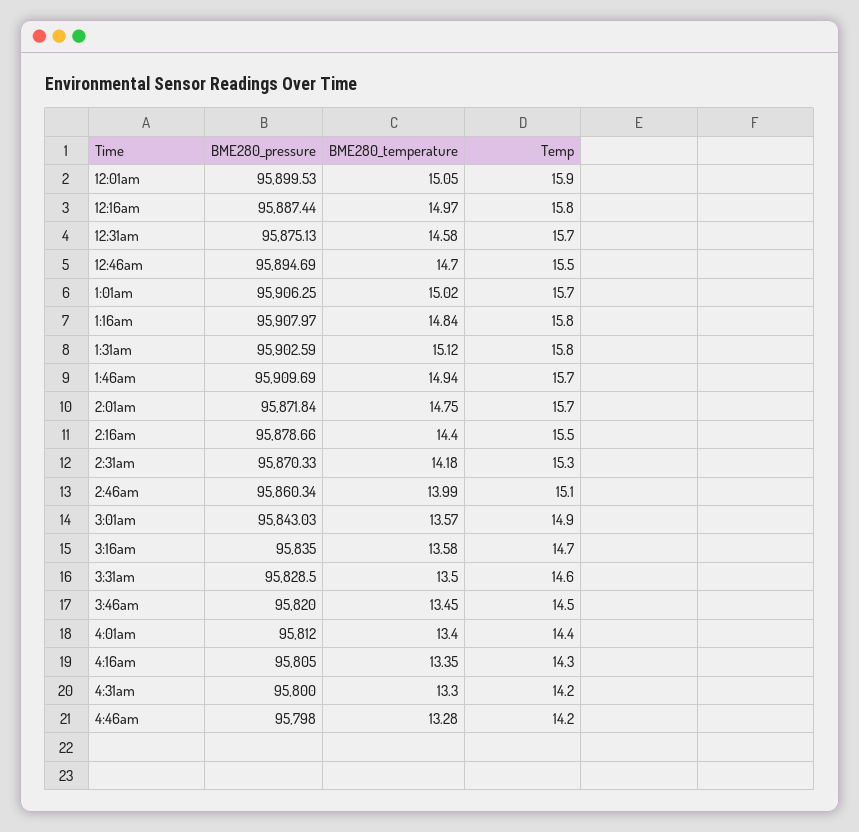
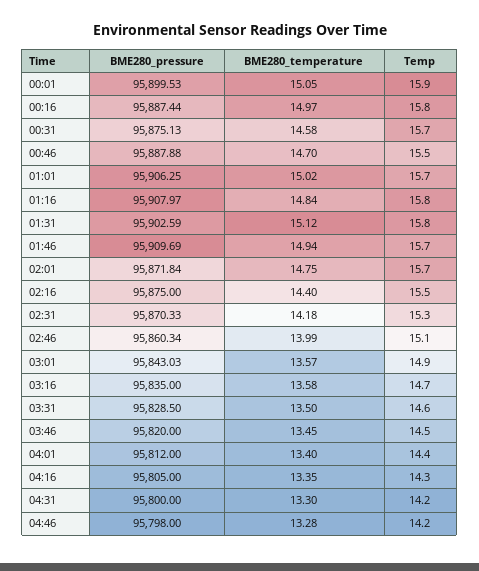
BME280_pressure, 12:46am: 95894.69 -> 95887.88
BME280_pressure, 2:16am: 95878.66 -> 95875

